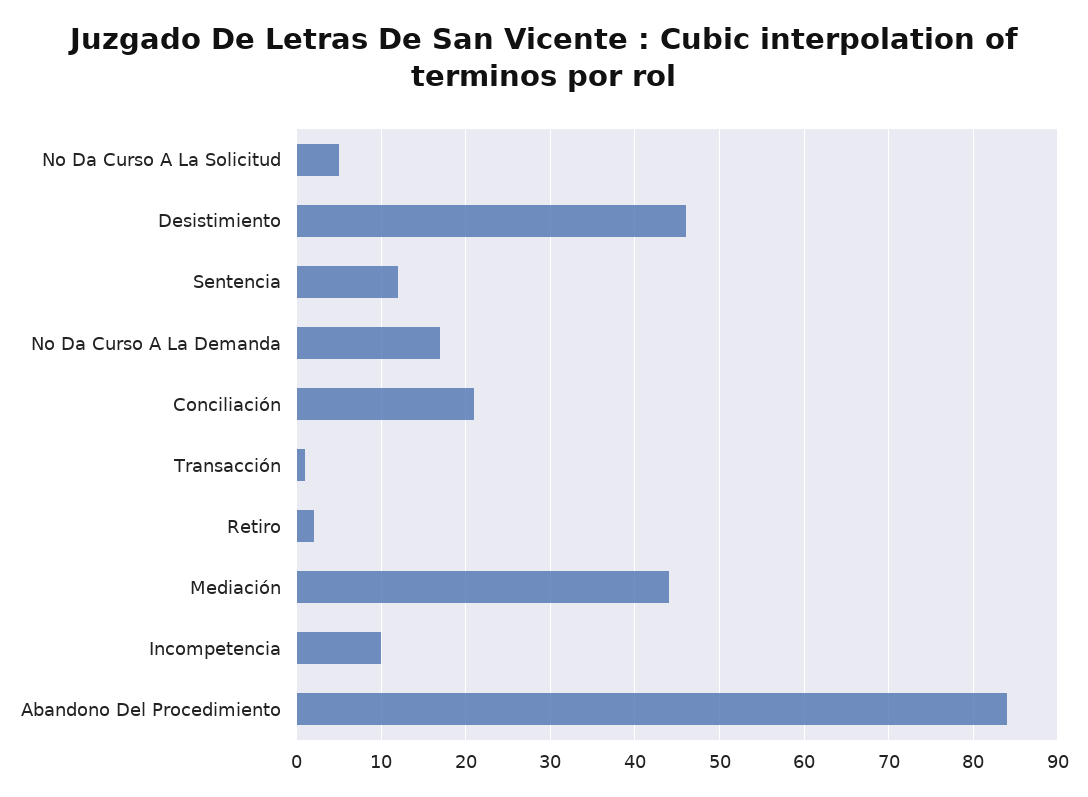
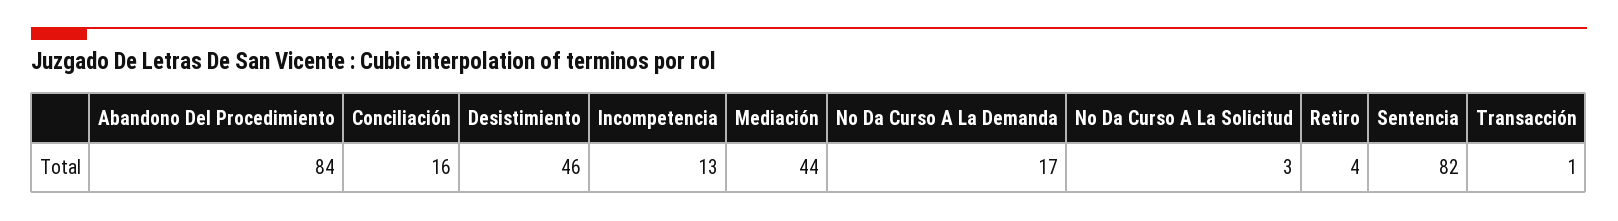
No Da Curso A La Solicitud: 5 -> 3
Sentencia: 12 -> 82
Conciliación: 21 -> 16
Retiro: 2 -> 4
Incompetencia: 10 -> 13

